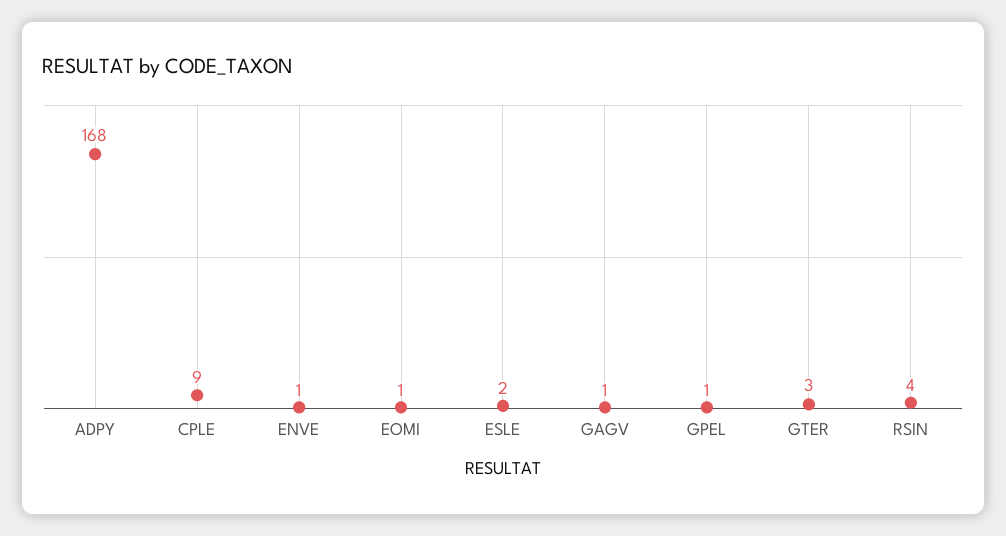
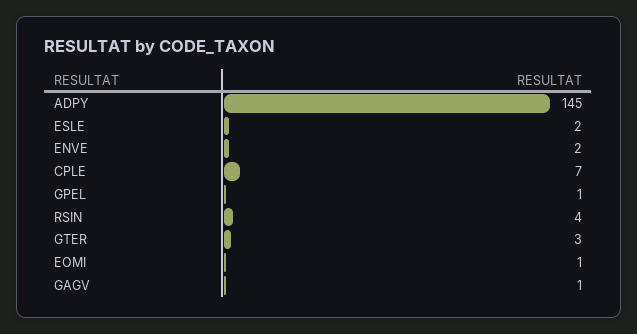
ADPY: 168 -> 145
CPLE: 9 -> 7
ENVE: 1 -> 2

